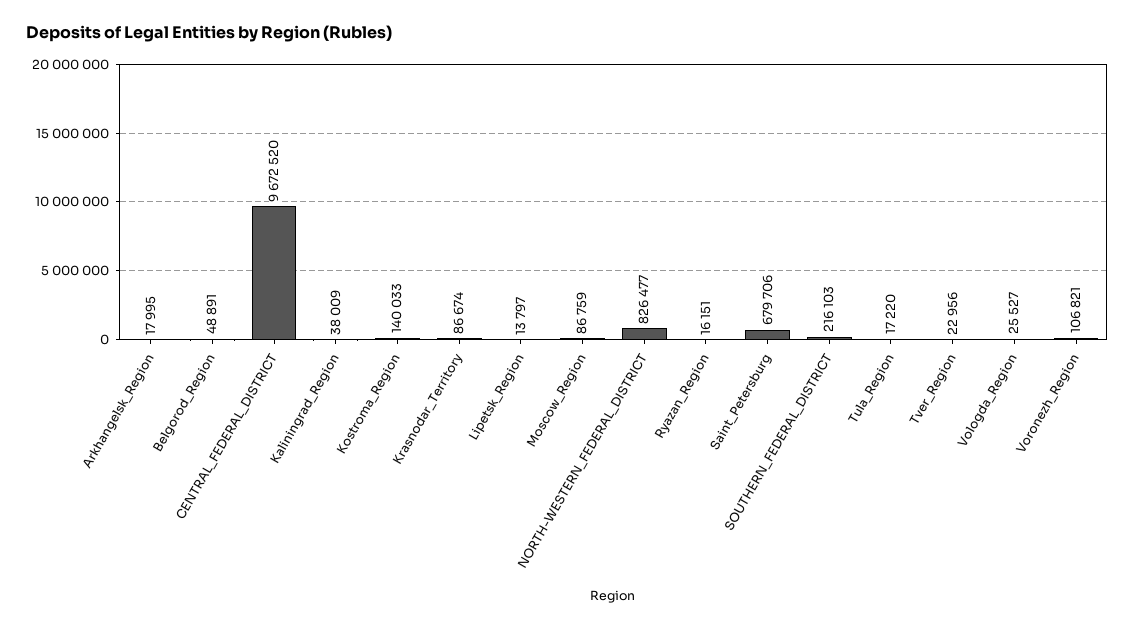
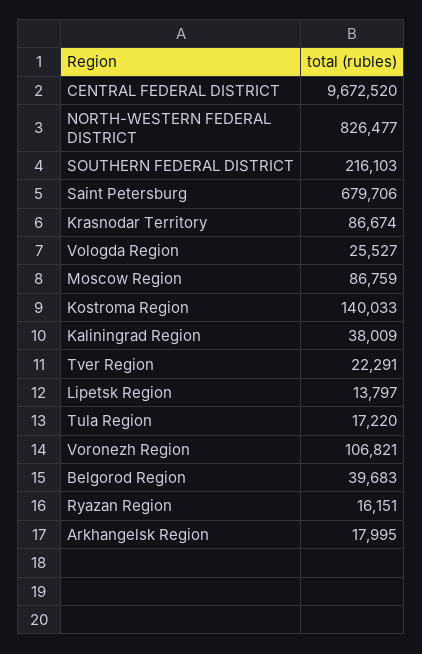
Belgorod_Region: 48891 -> 39683
Tver_Region: 22956 -> 22291

